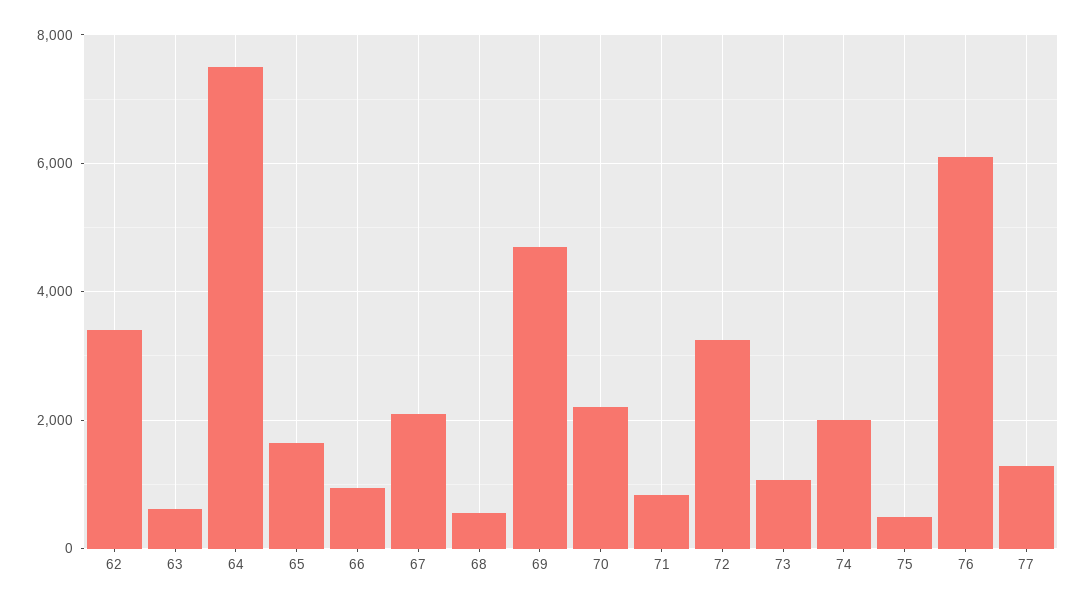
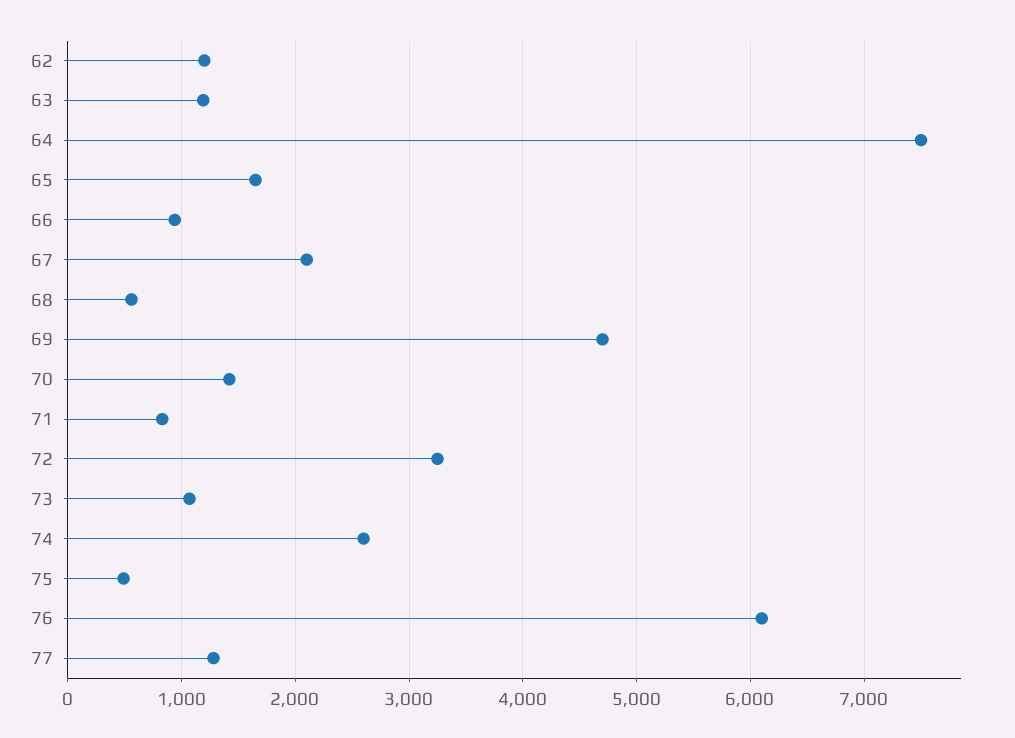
62: 3400 -> 1200
63: 600 -> 1200
70: 2200 -> 1400
74: 2000 -> 2600

